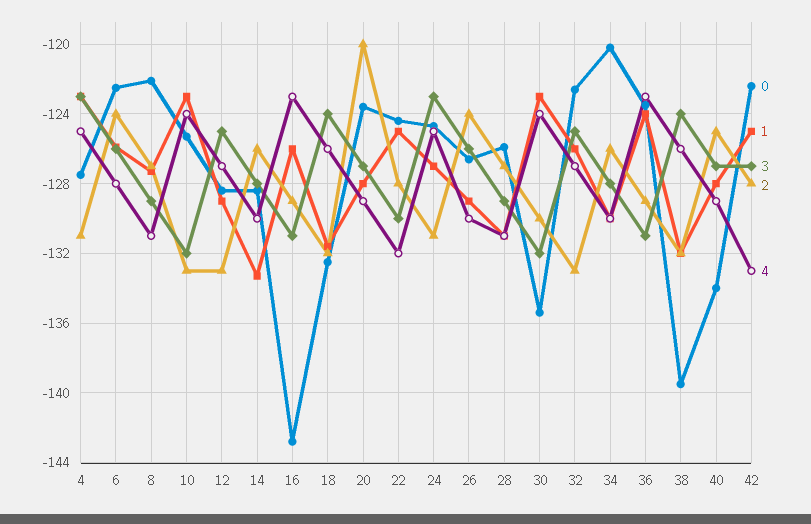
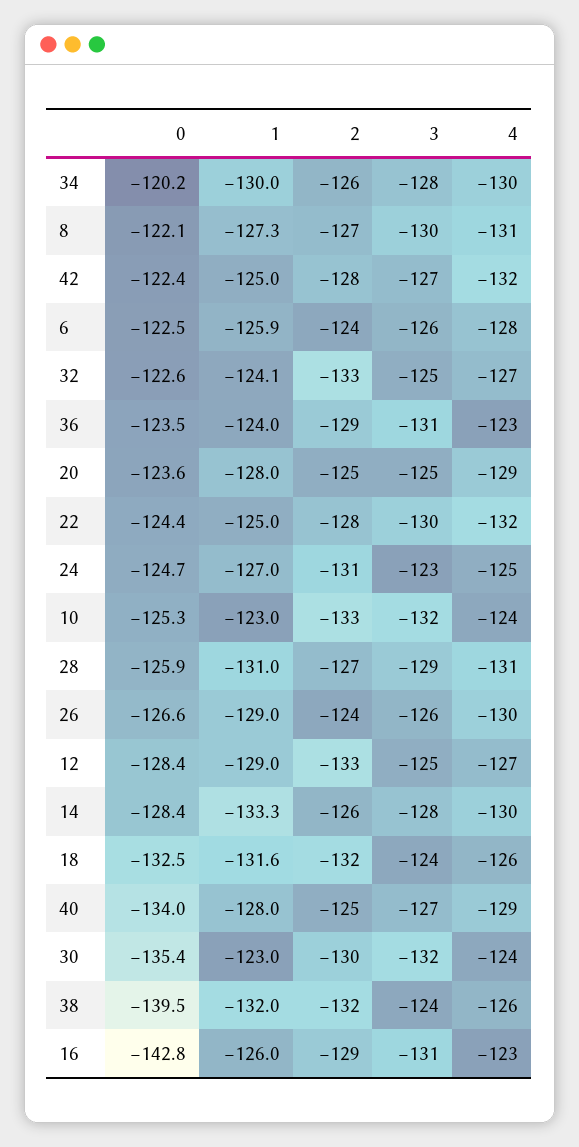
0, 4: -127.5 -> none
1, 4: -123 -> none
3, 4: -123 -> none
2, 4: -131 -> none
4, 4: -125 -> none
3, 8: -129 -> -130
3, 20: -127 -> -125
2, 20: -120 -> -125
1, 32: -126 -> -124.1
4, 42: -133 -> -132

